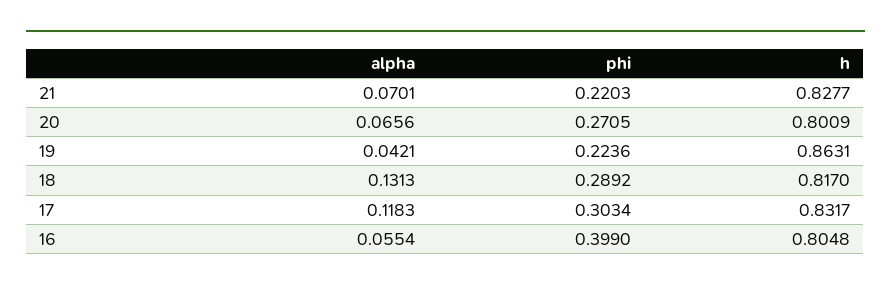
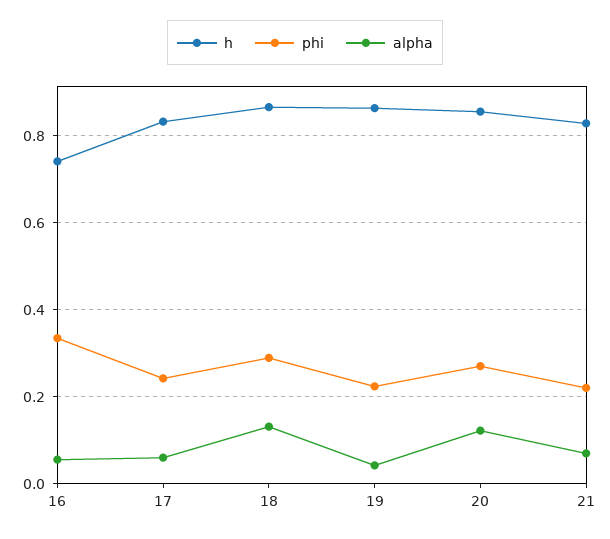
alpha, 20: 0.0656 -> 0.12
h, 20: 0.8009 -> 0.86
h, 18: 0.817 -> 0.86
alpha, 17: 0.1183 -> 0.06
phi, 17: 0.3034 -> 0.24
phi, 16: 0.399 -> 0.34
h, 16: 0.8048 -> 0.74

